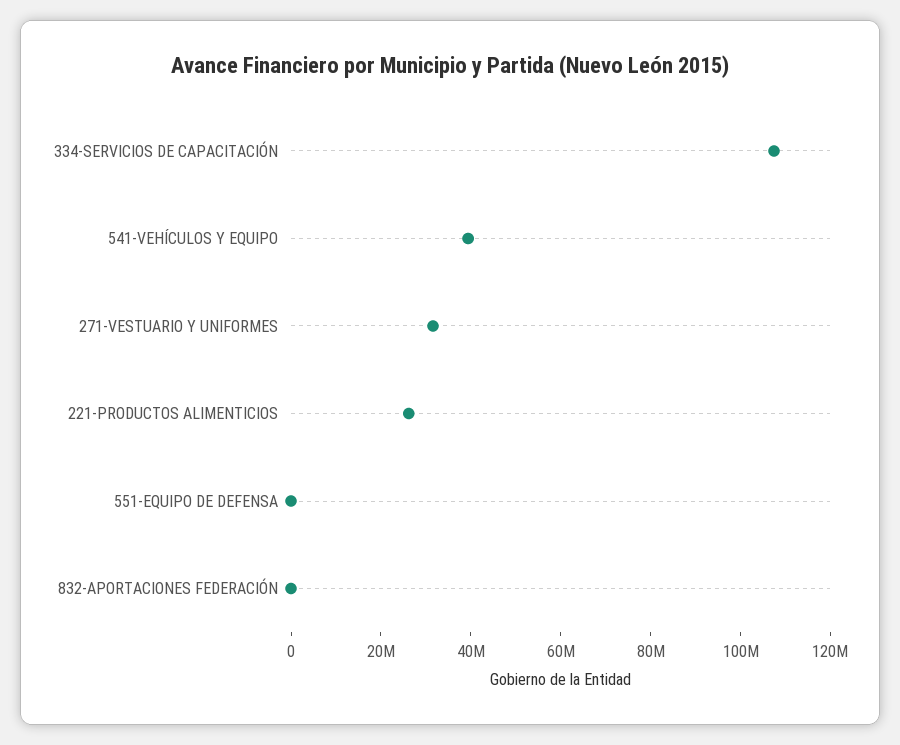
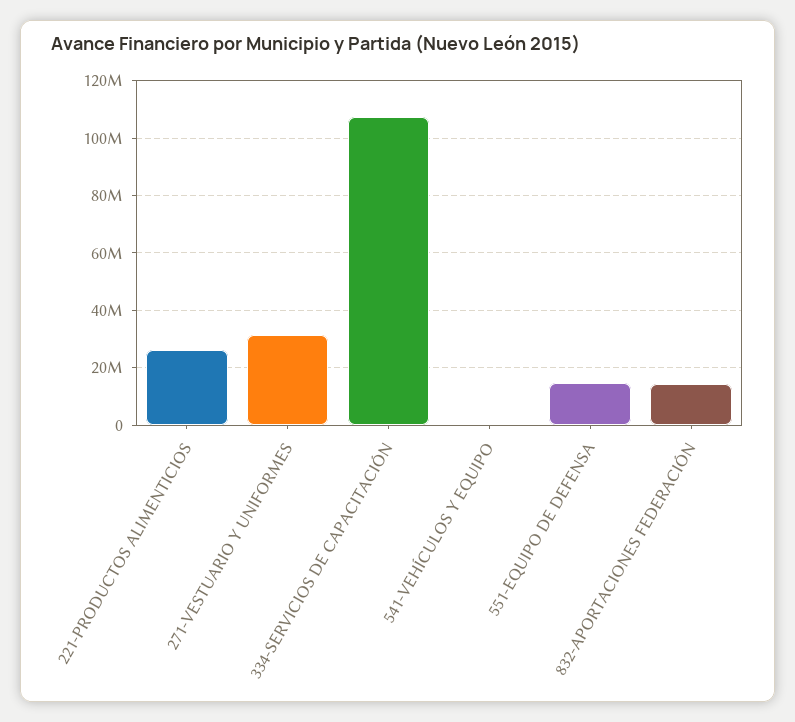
541-VEHÍCULOS Y EQUIPO: 40000000 -> 0
551-EQUIPO DE DEFENSA: 0 -> 15000000
832-APORTACIONES FEDERACIÓN: 0 -> 15000000

